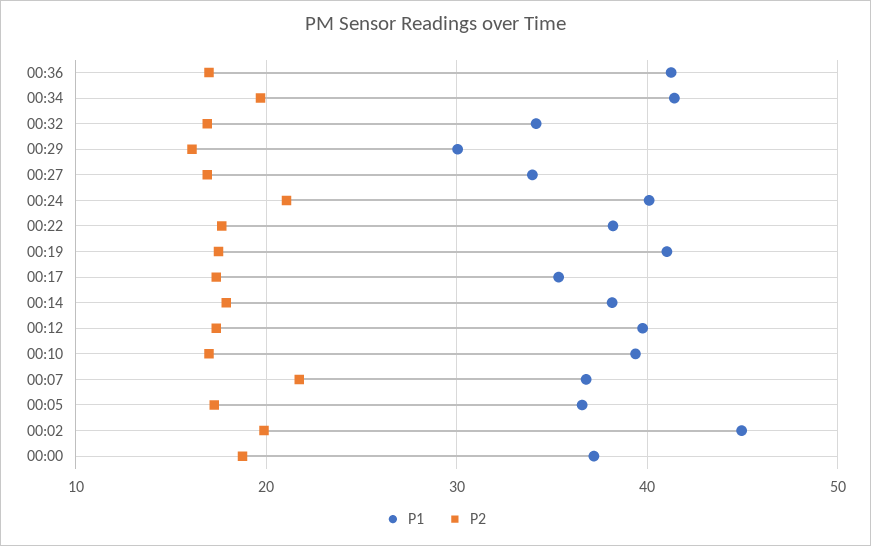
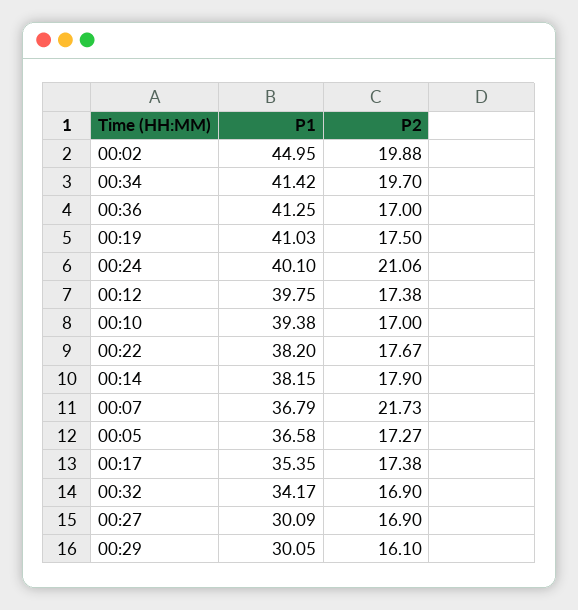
P1, 00:27: 34 -> 30.09
P1, 00:00: 37 -> none
P2, 00:00: 19 -> none

